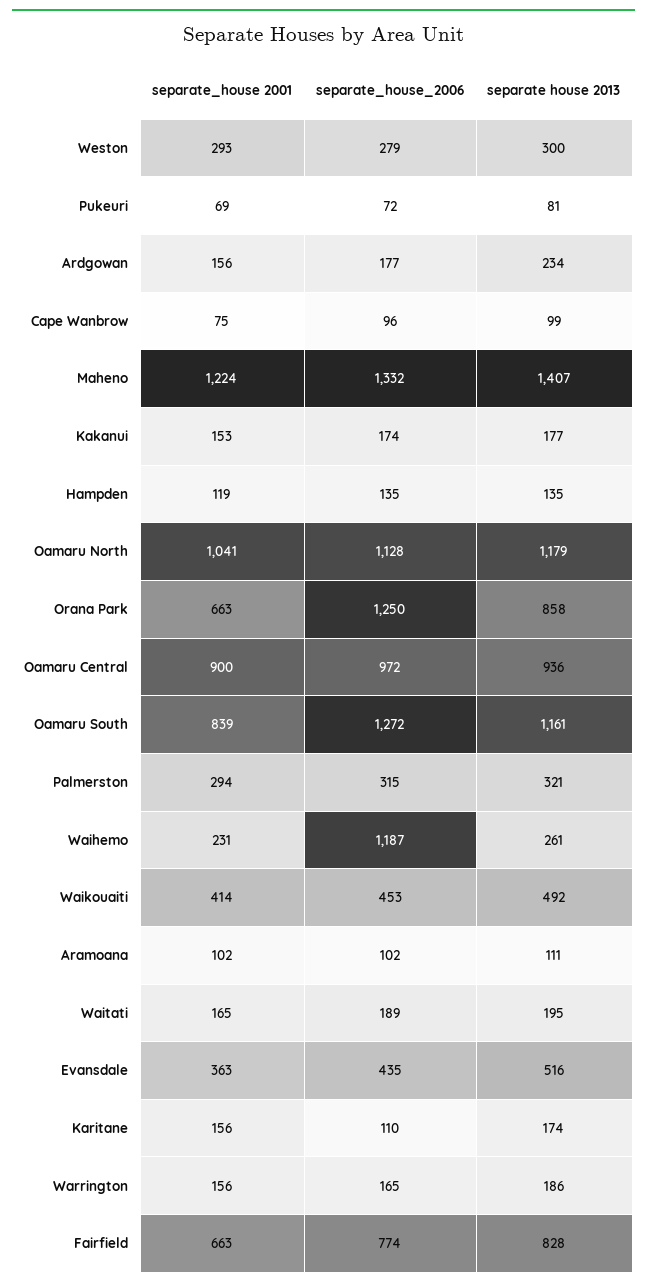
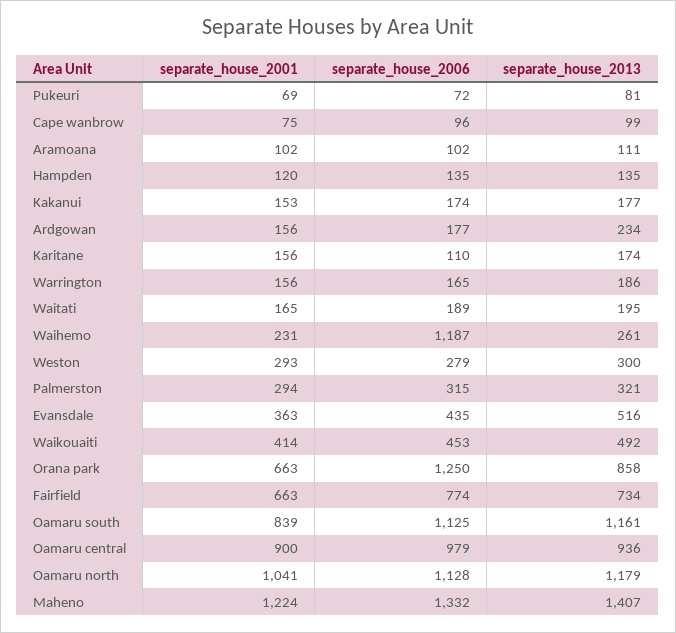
separate_house 2001, Hampden: 119 -> 120
separate_house_2006, Oamaru Central: 972 -> 979
separate_house_2006, Oamaru South: 1272 -> 1125
separate house 2013, Fairfield: 828 -> 734

